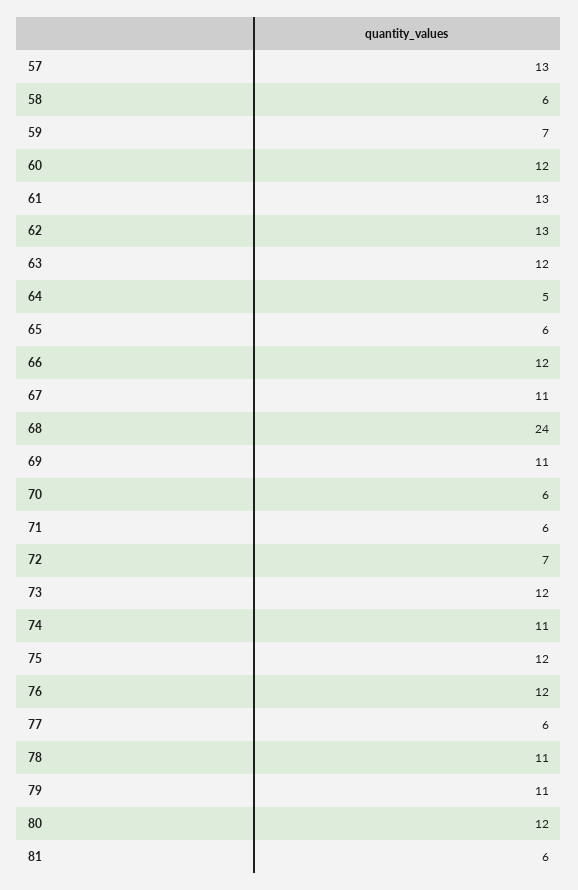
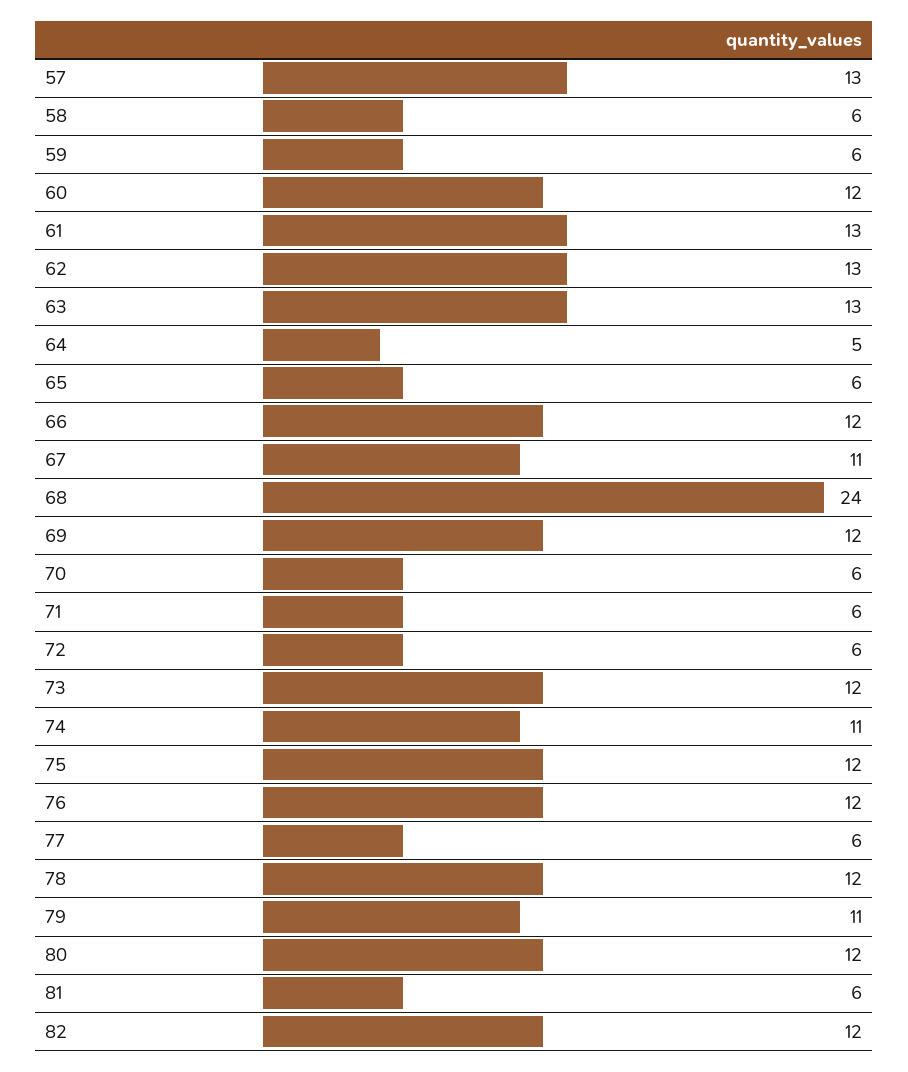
59: 7 -> 6
63: 12 -> 13
69: 11 -> 12
72: 7 -> 6
78: 11 -> 12
82: none -> 12

